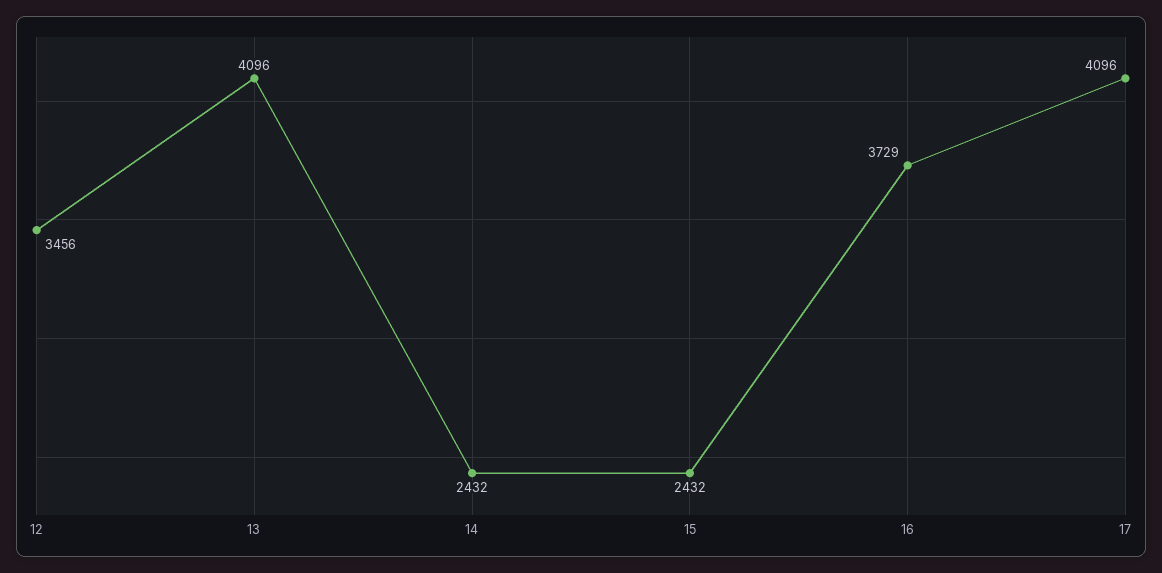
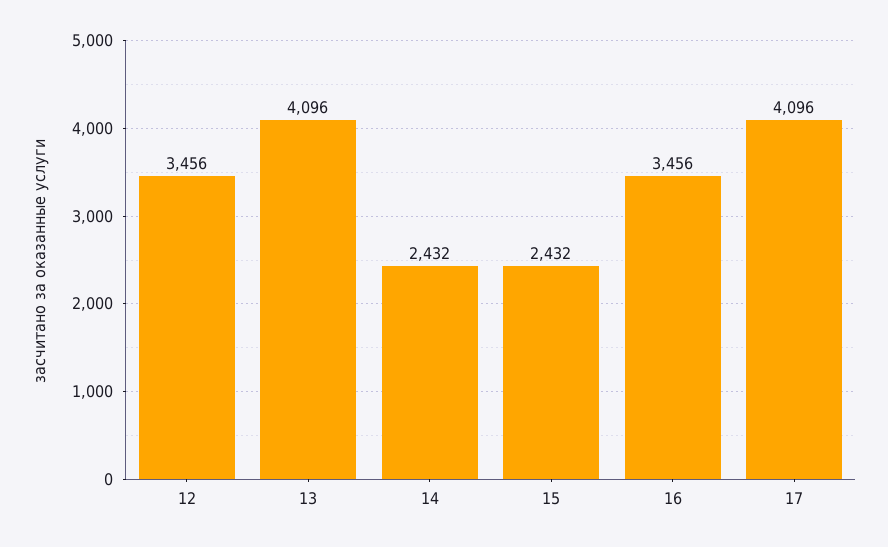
16: 3729 -> 3456

